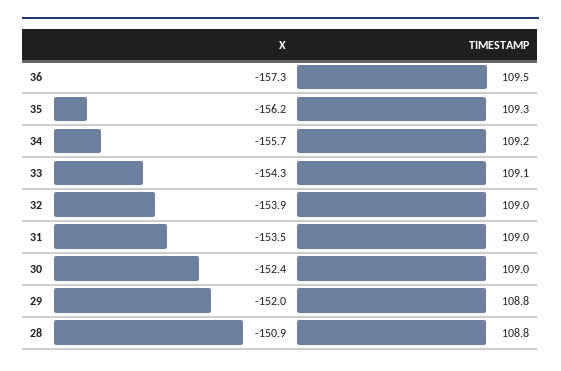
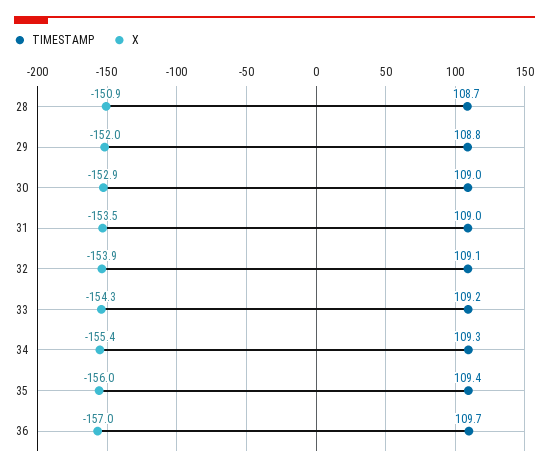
X, 36: -157.3 -> -157
TIMESTAMP, 36: 109.5 -> 109.7
X, 35: -156.2 -> -156
TIMESTAMP, 35: 109.3 -> 109.4
X, 34: -155.7 -> -155.4
TIMESTAMP, 34: 109.2 -> 109.3
TIMESTAMP, 33: 109.1 -> 109.2
TIMESTAMP, 32: 109 -> 109.1
X, 30: -152.4 -> -152.9
TIMESTAMP, 28: 108.8 -> 108.7

